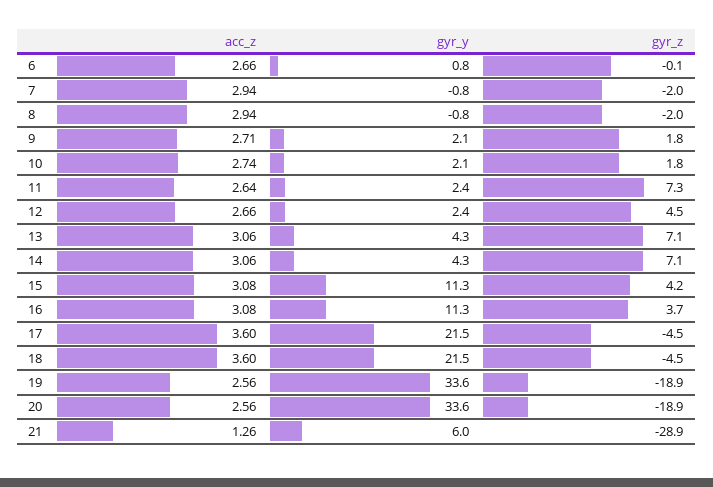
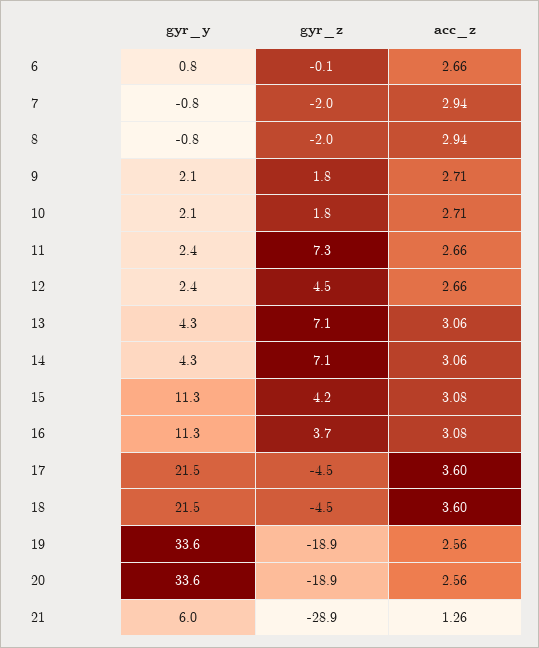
acc_z, 10: 2.74 -> 2.71
acc_z, 11: 2.64 -> 2.66

